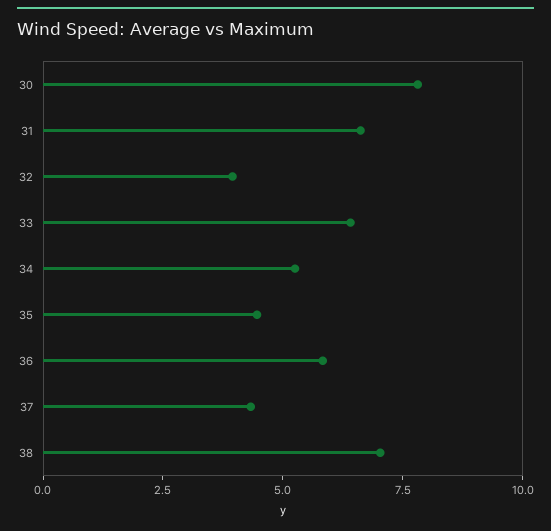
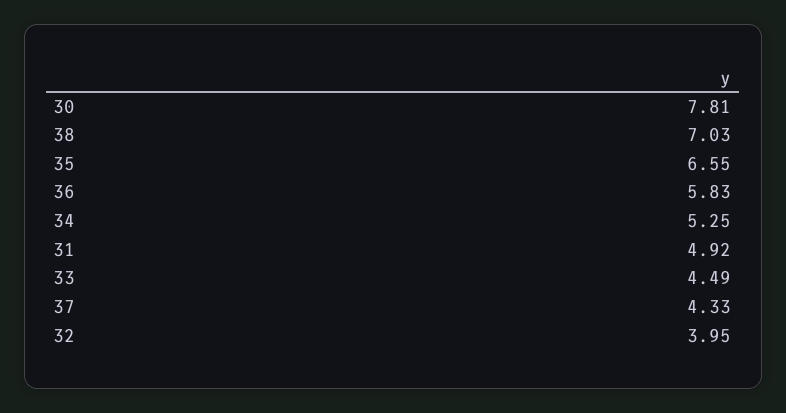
31: 6.5 -> 4.92
33: 6.5 -> 4.49
35: 4.5 -> 6.55

